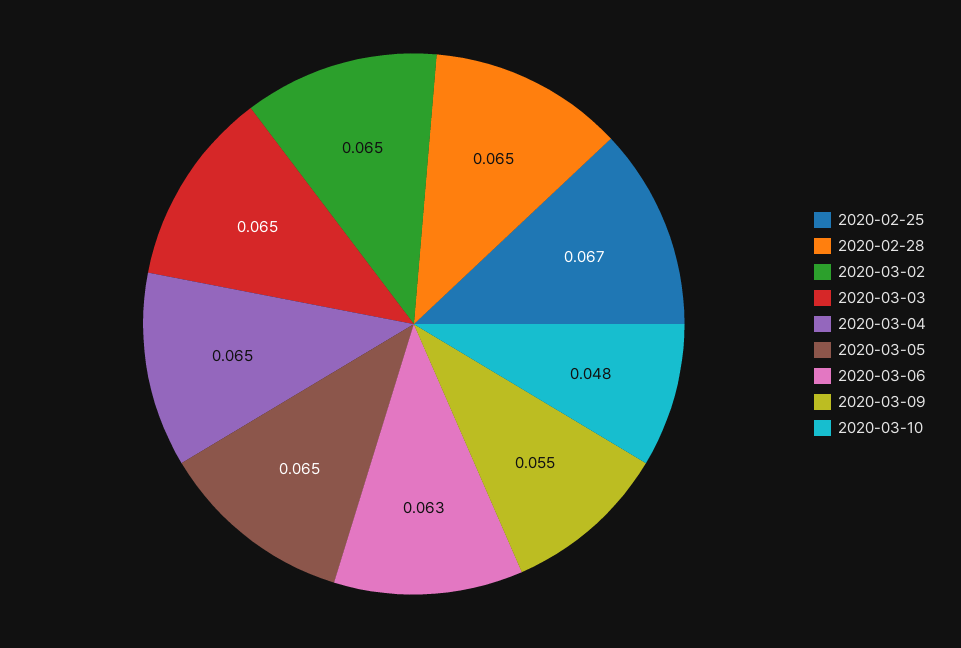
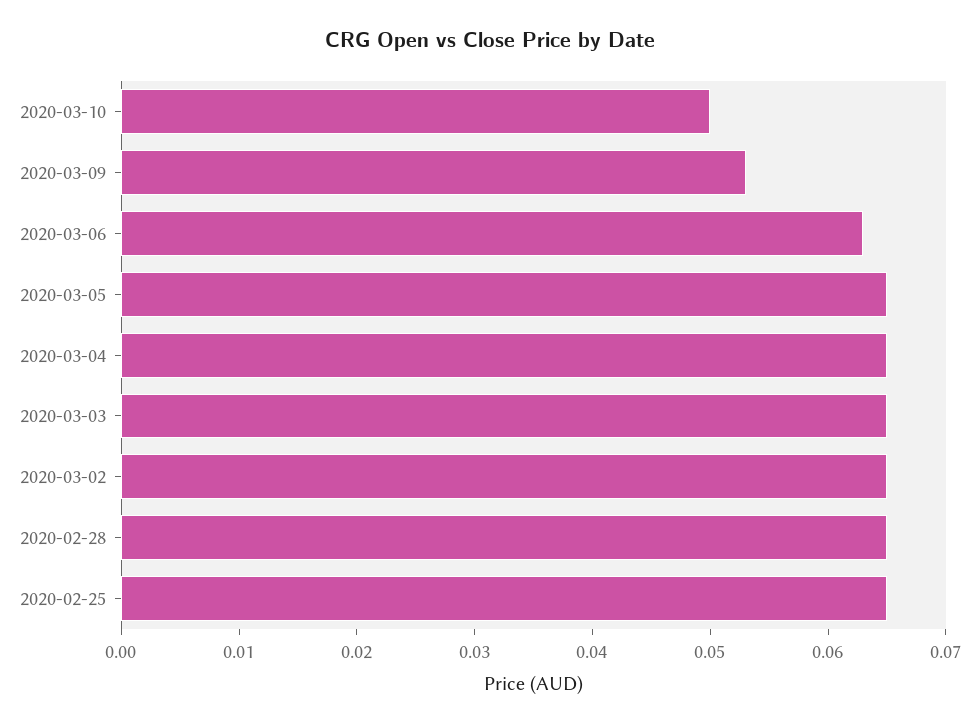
2020-02-25: 0.067 -> 0.065
2020-03-09: 0.055 -> 0.053
2020-03-10: 0.048 -> 0.05

